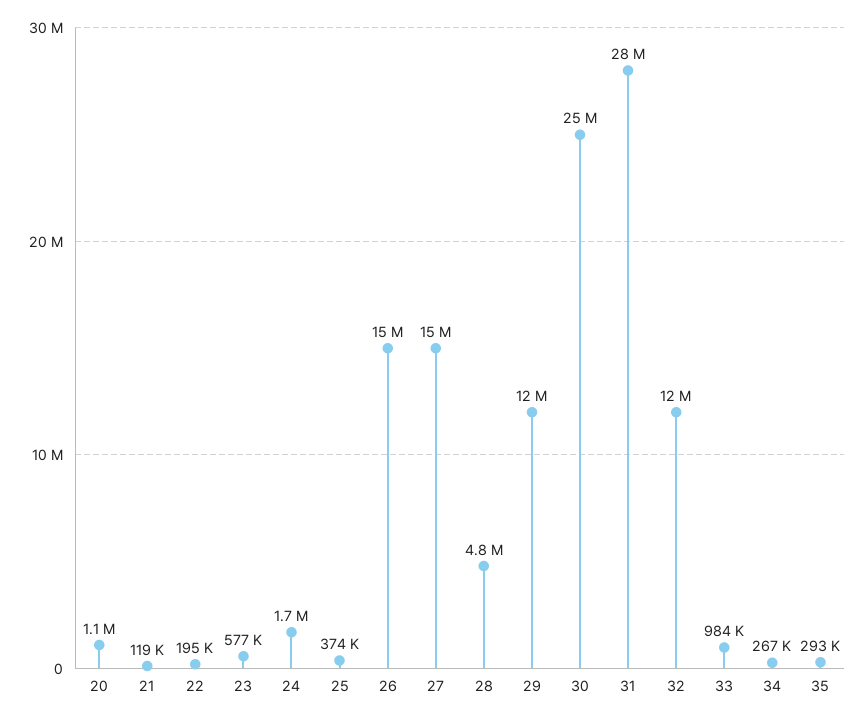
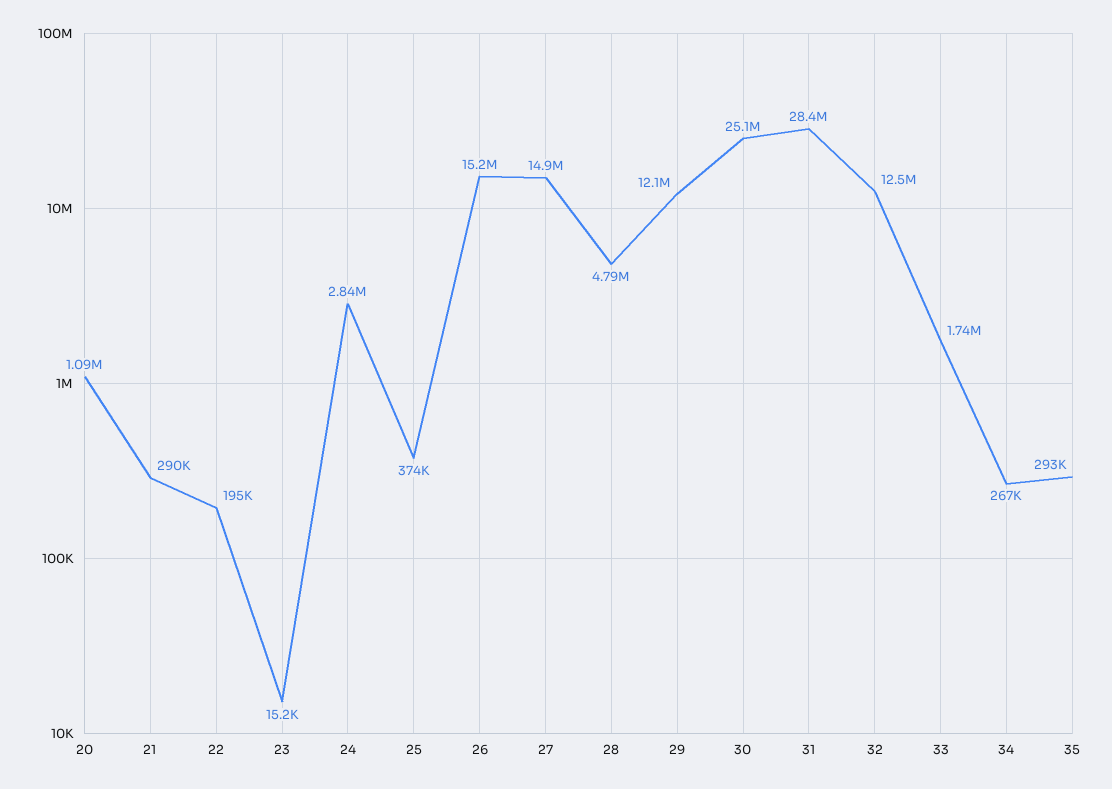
21: 119000 -> 290000
23: 577000 -> 15200
24: 1700000 -> 2840000
33: 984000 -> 1740000

